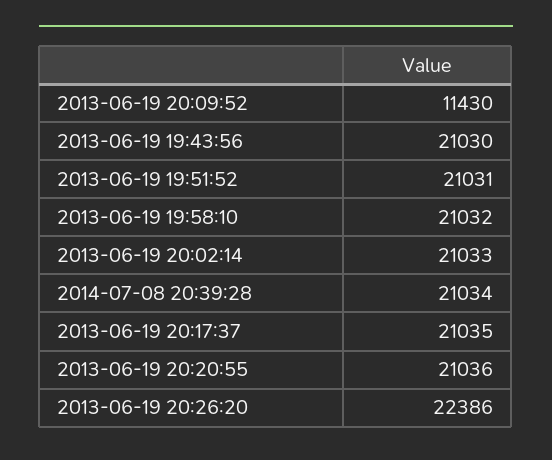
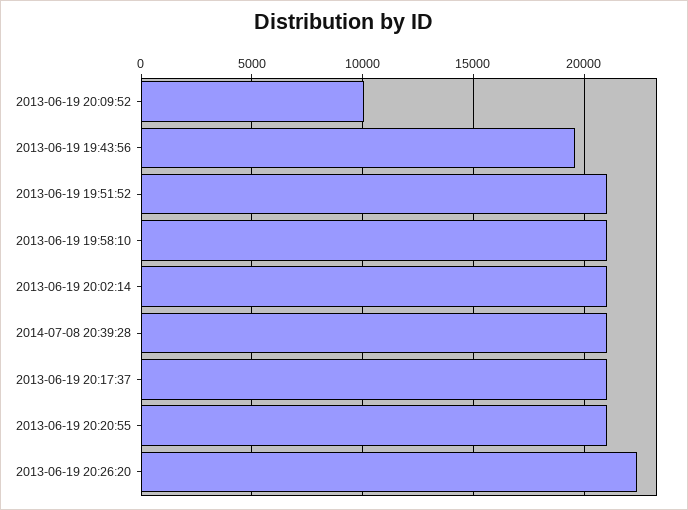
2013-06-19 20:09:52: 11430 -> 10000
2013-06-19 19:43:56: 21030 -> 19500

